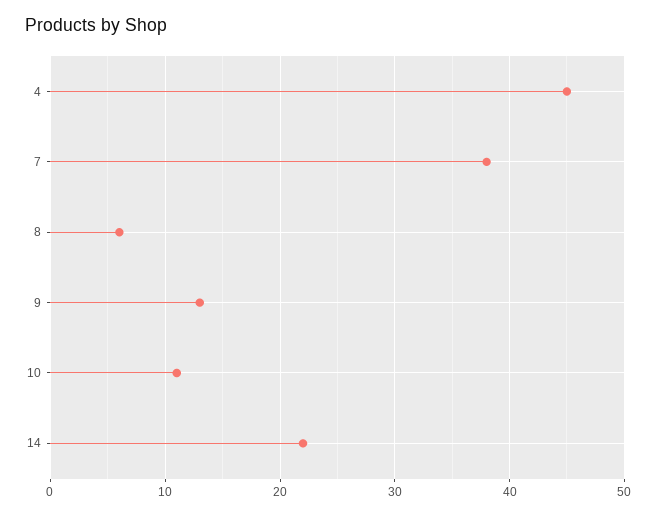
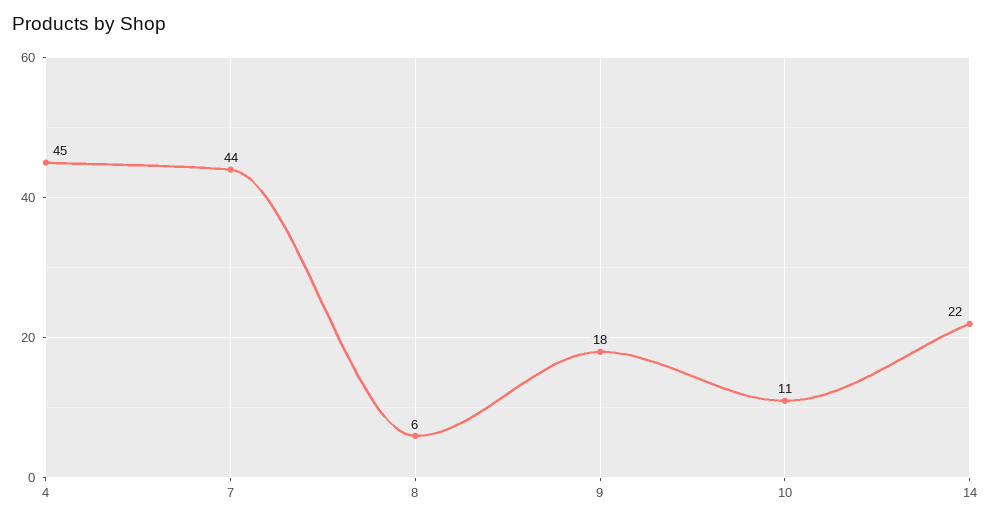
7: 38 -> 44
9: 13 -> 18

